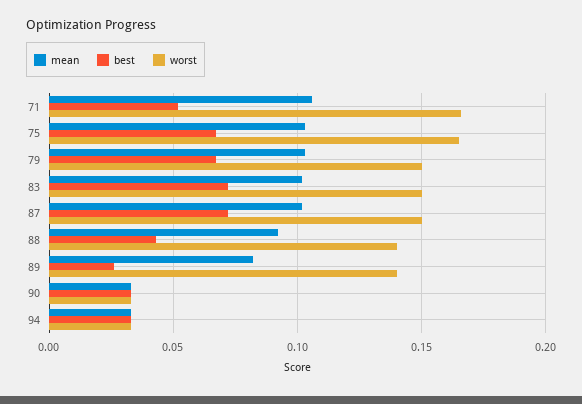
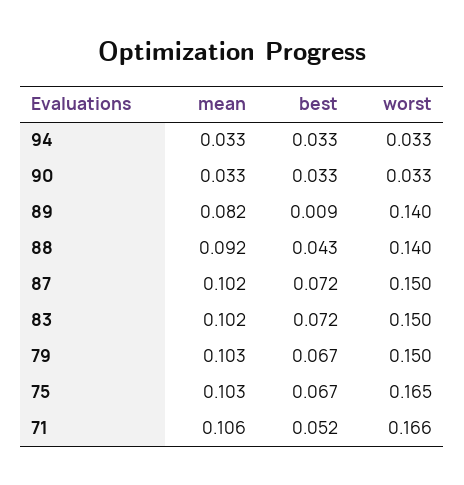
best, 89: 0.025 -> 0.009

